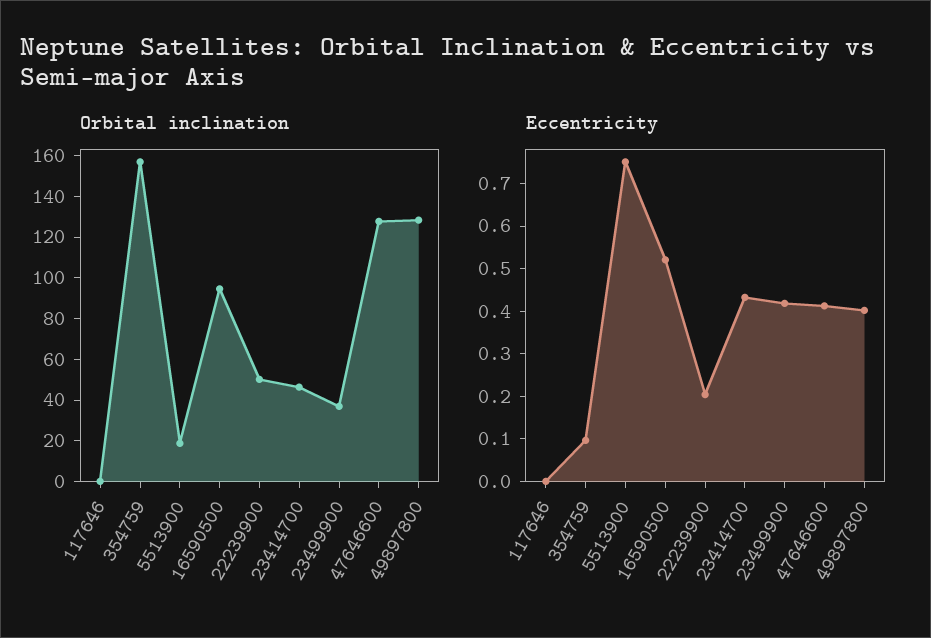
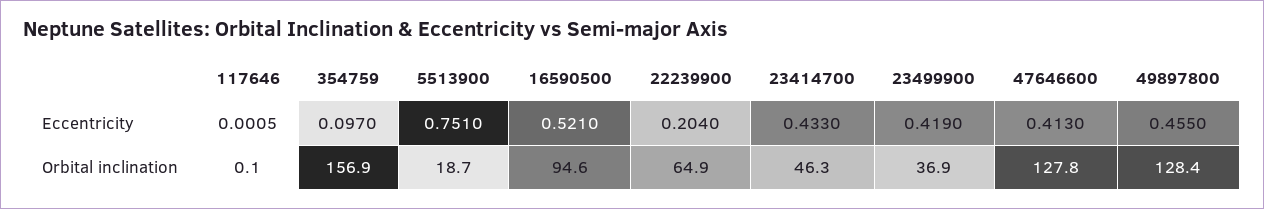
Orbital inclination, 22239900: 50 -> 64.9
Eccentricity, 49897800: 0.4 -> 0.455

